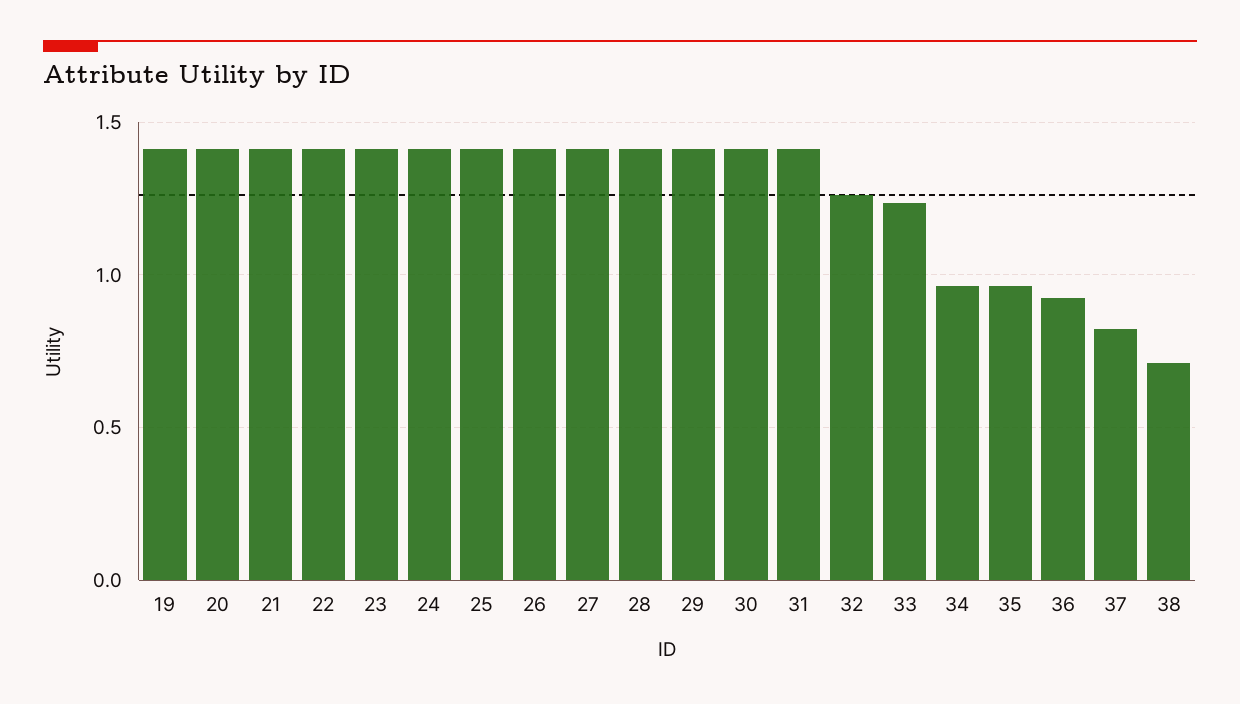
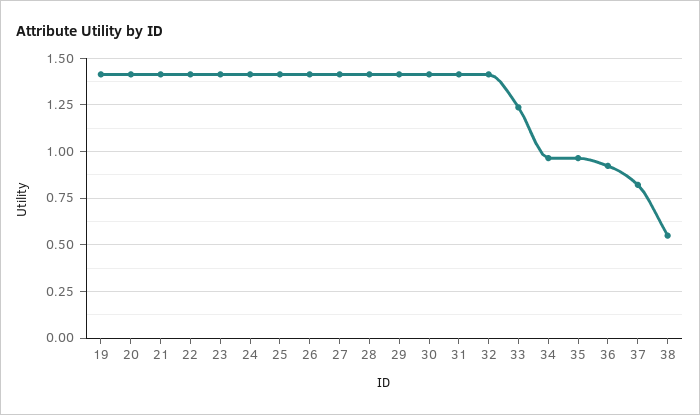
32: 1.25 -> 1.4
38: 0.7 -> 0.55

